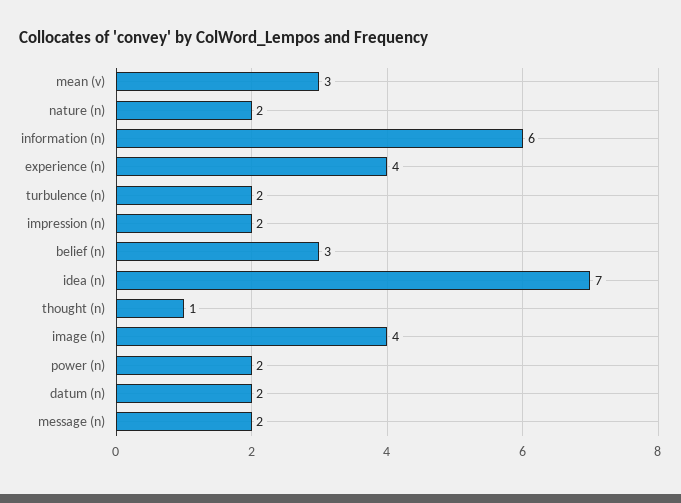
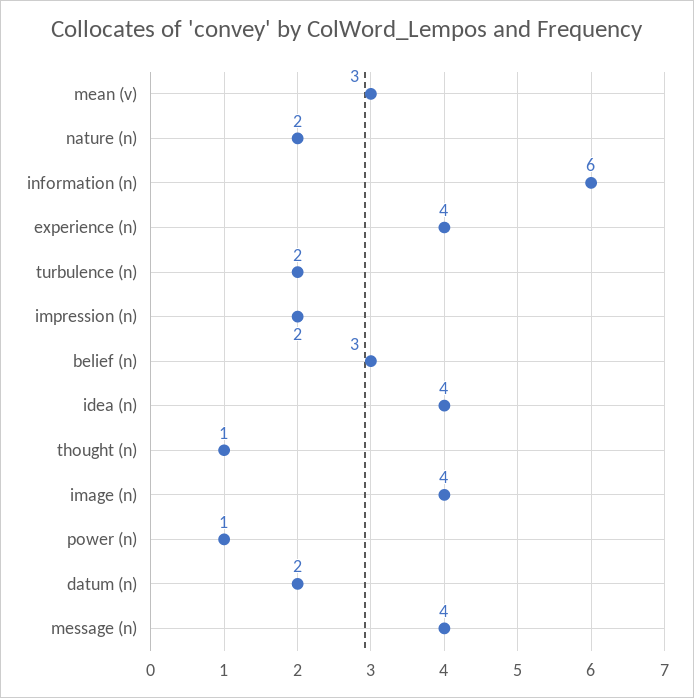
idea (n): 7 -> 4
power (n): 2 -> 1
message (n): 2 -> 4

